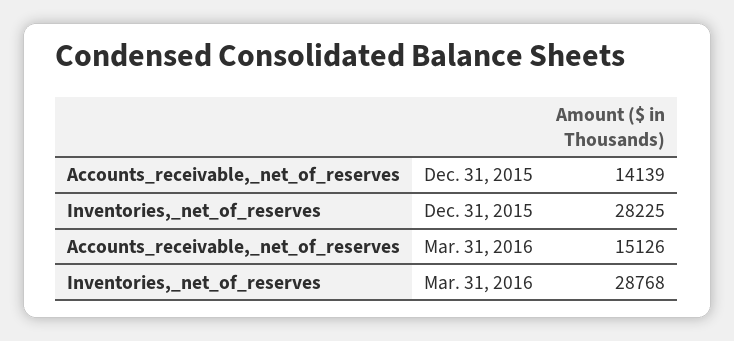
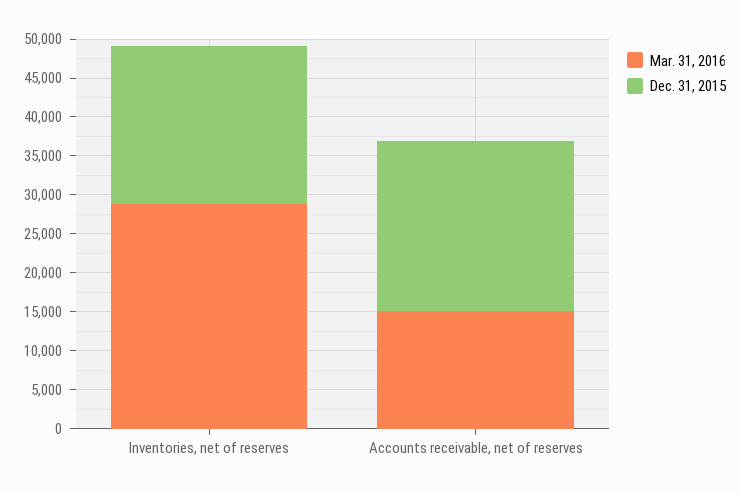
Dec. 31, 2015, Accounts_receivable,_net_of_reserves: 14139 -> 22500
Dec. 31, 2015, Inventories,_net_of_reserves: 28225 -> 20000

